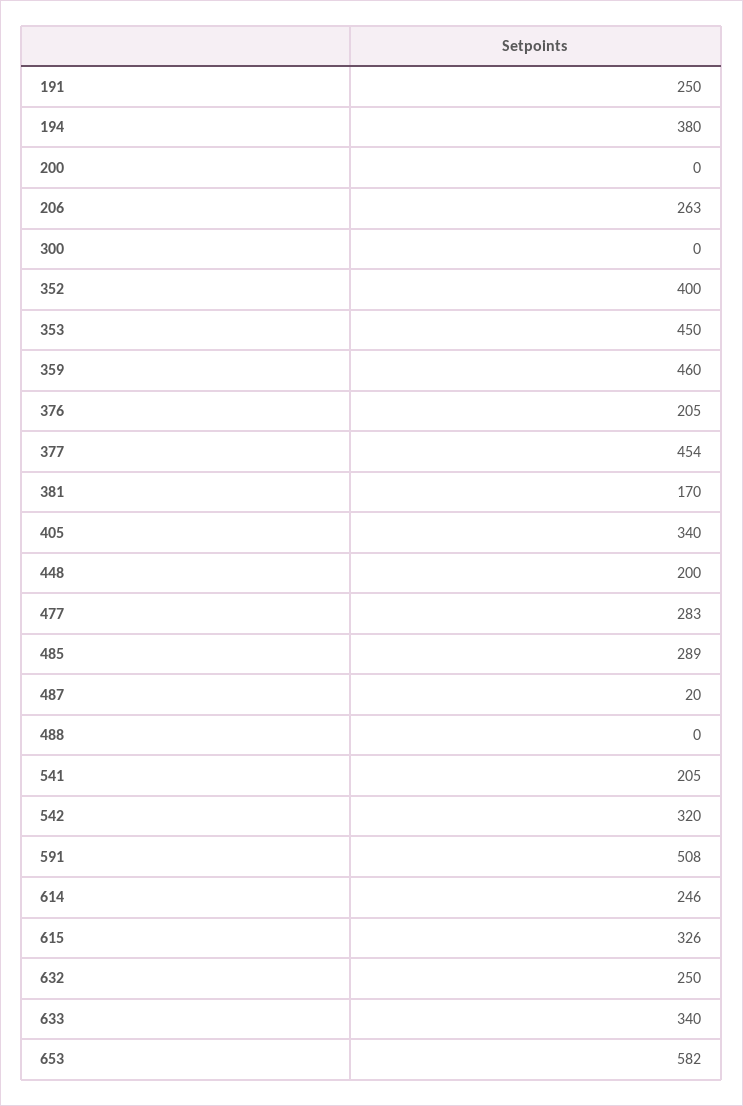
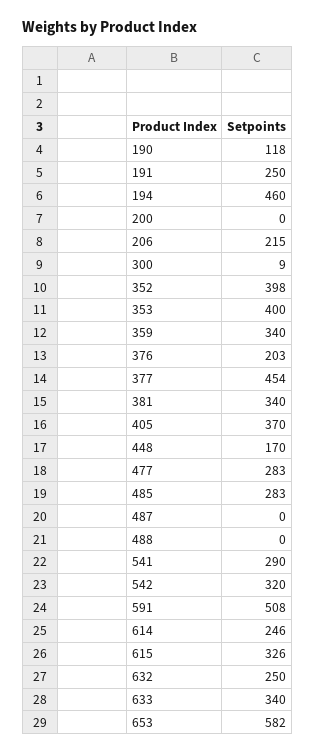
194: 380 -> 460
206: 263 -> 215
300: 0 -> 9
352: 400 -> 398
353: 450 -> 400
359: 460 -> 340
376: 205 -> 203
381: 170 -> 340
405: 340 -> 370
448: 200 -> 170
485: 289 -> 283
487: 20 -> 0
541: 205 -> 290
190: none -> 118

